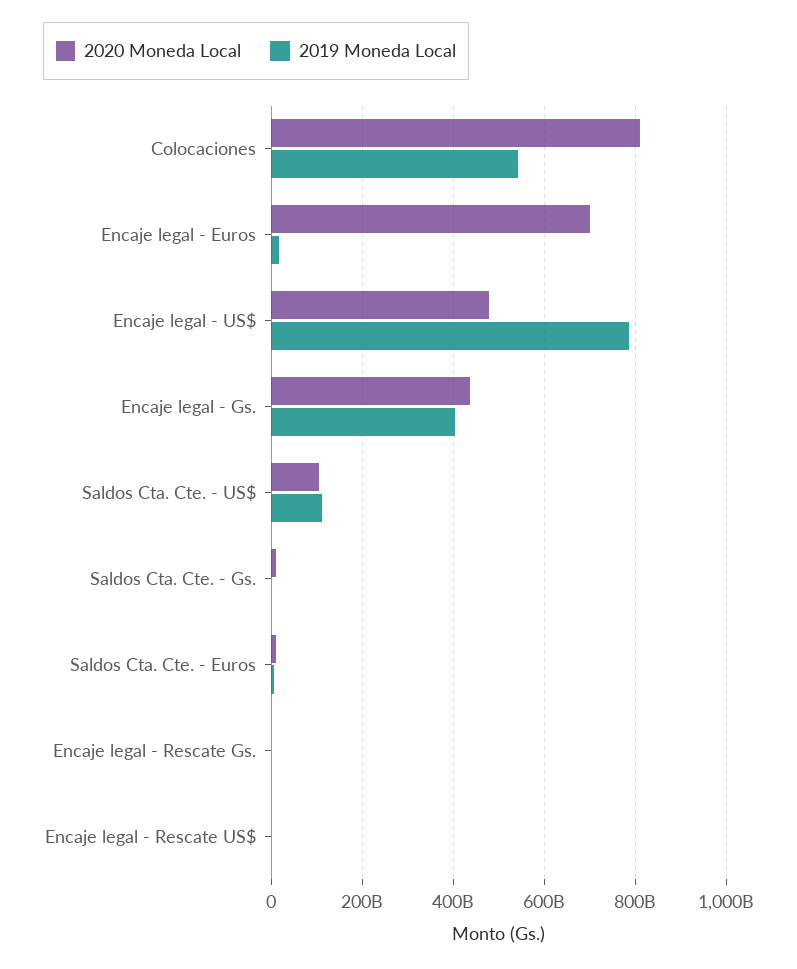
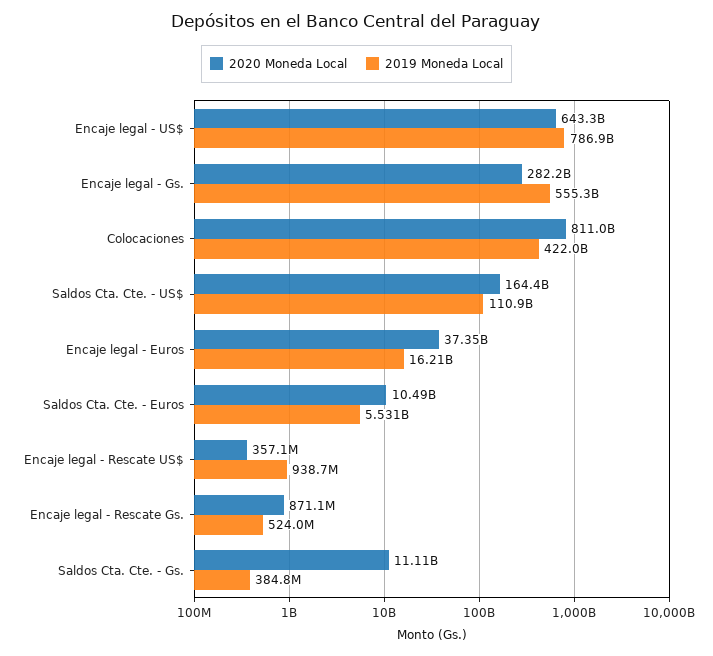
2019 Moneda Local, Colocaciones: 540000000000 -> 422000000000
2020 Moneda Local, Encaje legal - Euros: 700000000000 -> 37350000000
2020 Moneda Local, Encaje legal - US$: 480000000000 -> 643300000000
2020 Moneda Local, Encaje legal - Gs.: 440000000000 -> 282200000000
2019 Moneda Local, Encaje legal - Gs.: 400000000000 -> 555300000000
2020 Moneda Local, Saldos Cta. Cte. - US$: 100000000000 -> 164400000000

